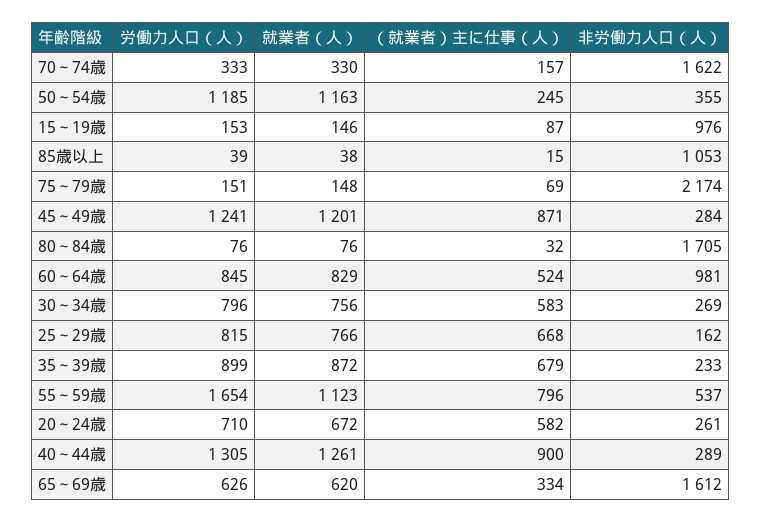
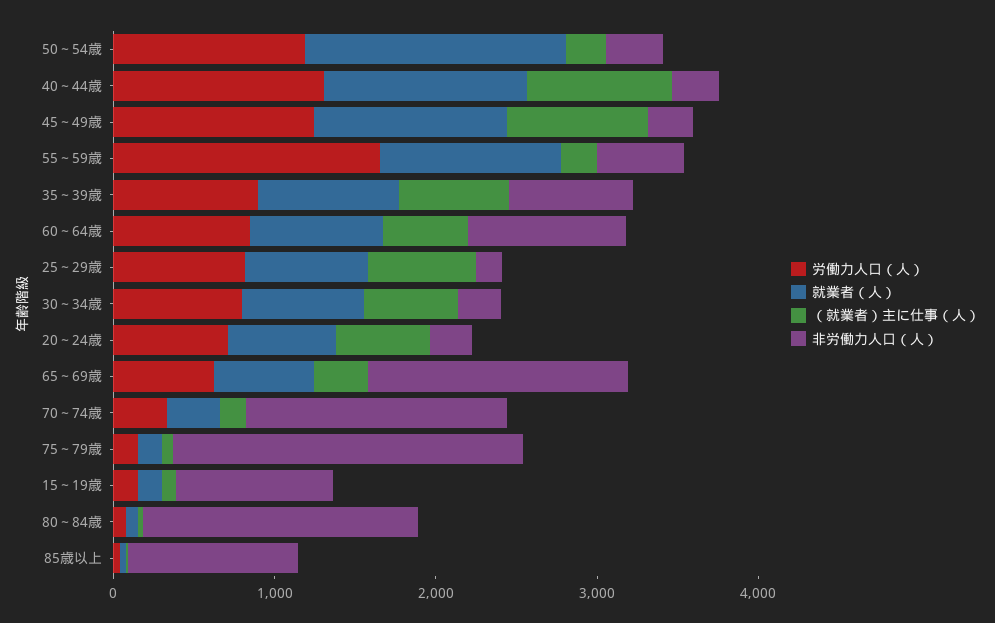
就業者（人）, 50～54歳: 1163 -> 1600
非労働力人口（人）, 35～39歳: 233 -> 800
（就業者）主に仕事（人）, 55～59歳: 796 -> 200

